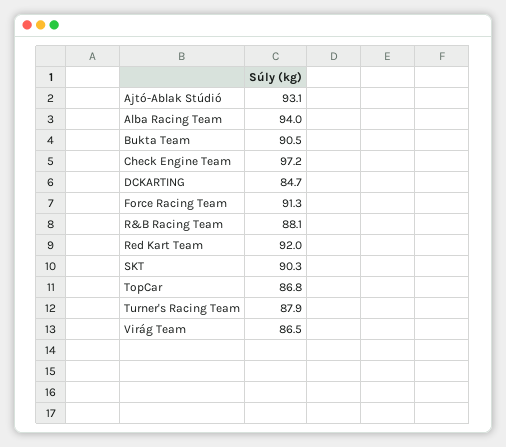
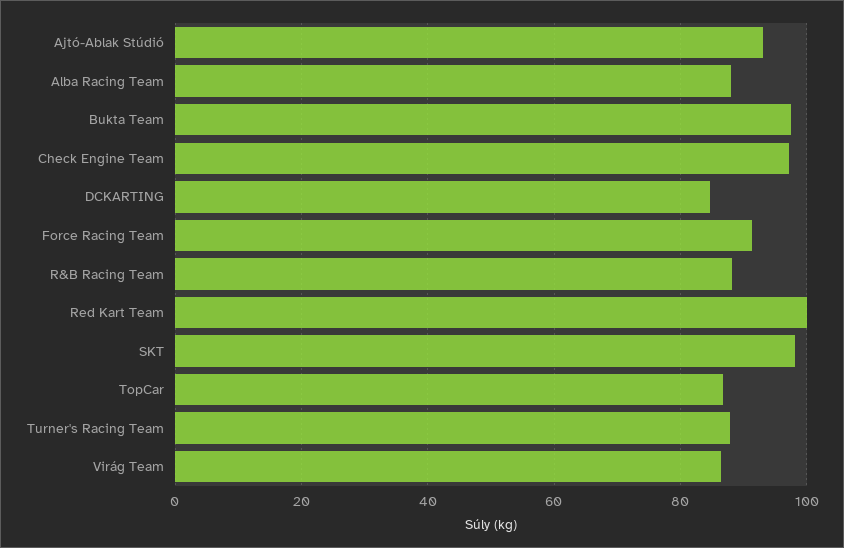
Alba Racing Team: 94 -> 88
Bukta Team: 90.5 -> 98
Red Kart Team: 92 -> 100
SKT: 90.3 -> 98

